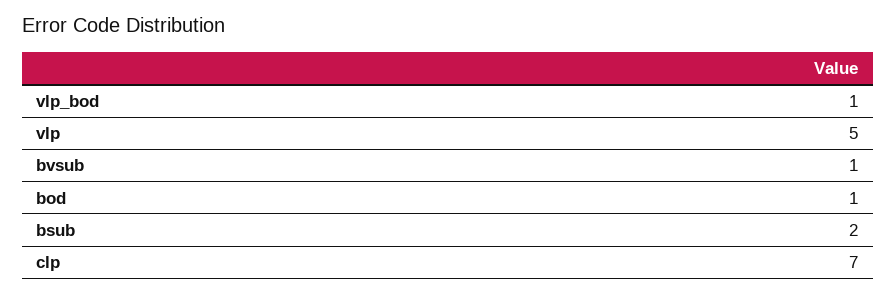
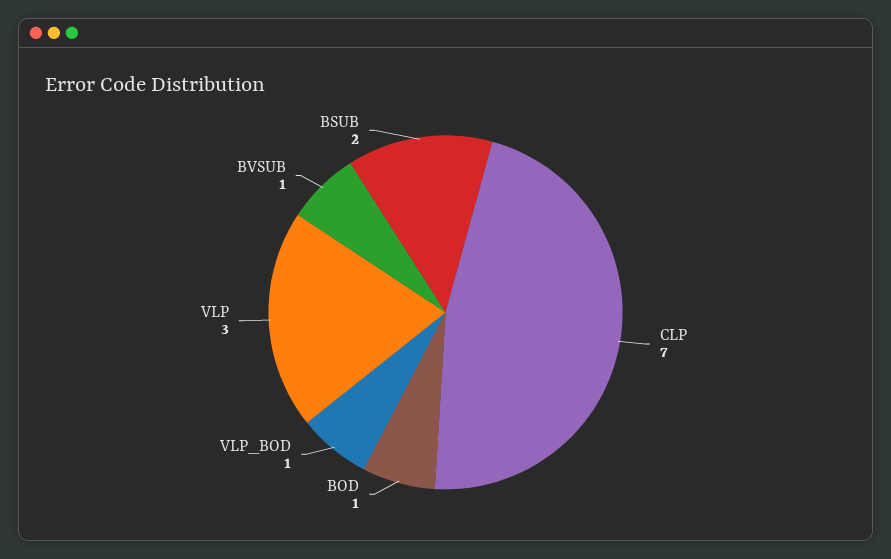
vlp: 5 -> 3

